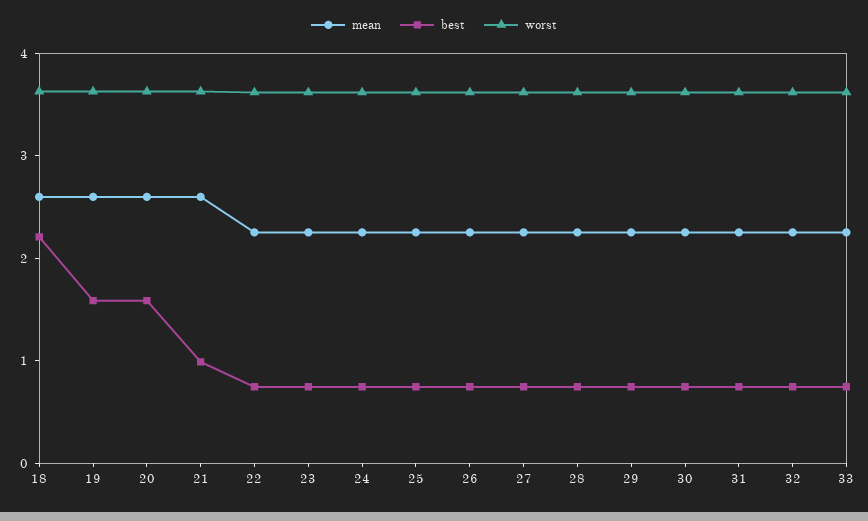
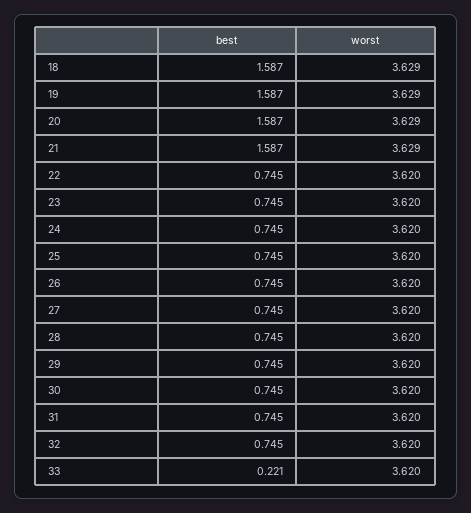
mean, 18: 2.6 -> none
best, 18: 2.2 -> 1.587
mean, 19: 2.6 -> none
mean, 20: 2.6 -> none
mean, 21: 2.6 -> none
best, 21: 1 -> 1.587
mean, 22: 2.2 -> none
mean, 23: 2.2 -> none
mean, 24: 2.2 -> none
mean, 25: 2.2 -> none
mean, 26: 2.2 -> none
mean, 27: 2.2 -> none
mean, 28: 2.2 -> none
mean, 29: 2.2 -> none
mean, 30: 2.2 -> none
mean, 31: 2.2 -> none
mean, 32: 2.2 -> none
mean, 33: 2.2 -> none
best, 33: 0.8 -> 0.221

